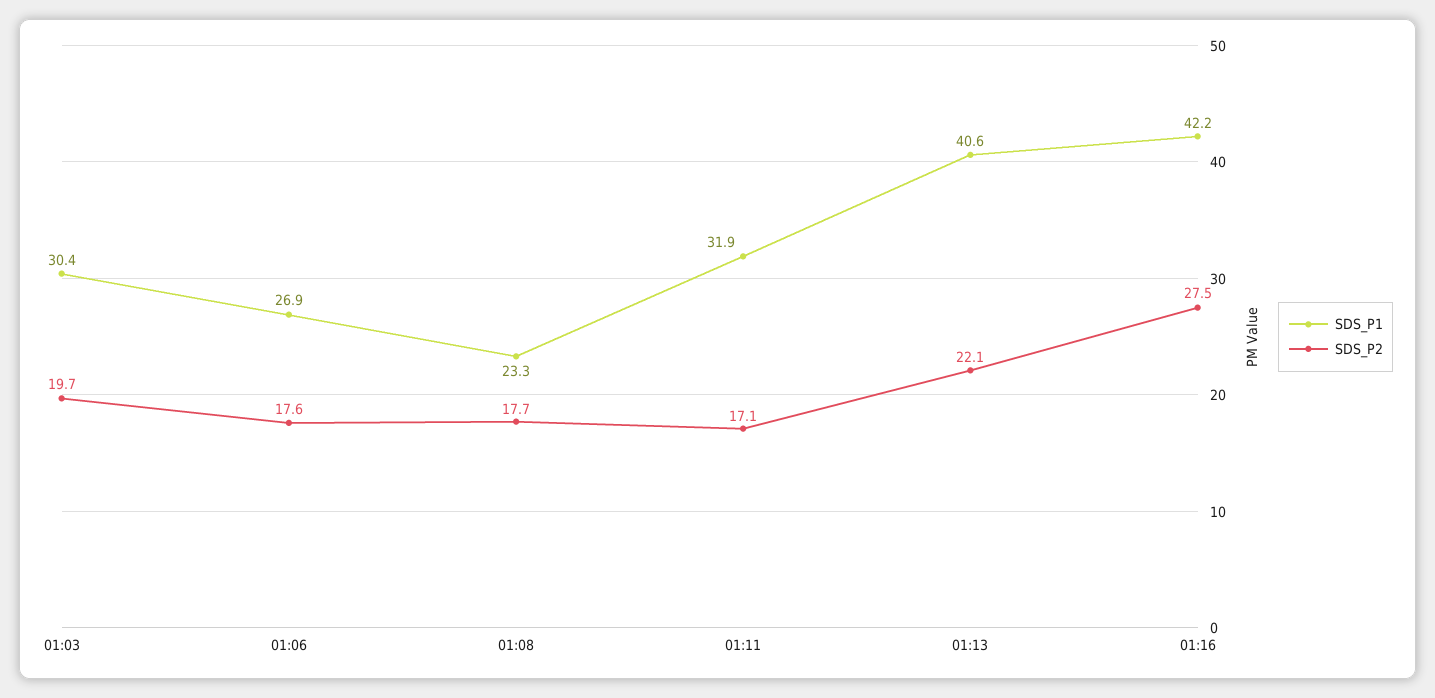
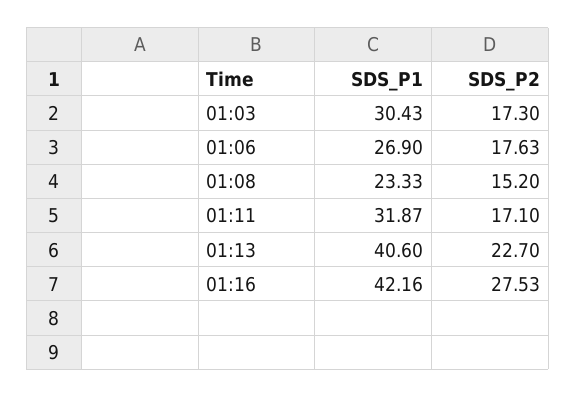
SDS_P2, 01:03: 19.7 -> 17.3
SDS_P2, 01:08: 17.7 -> 15.2
SDS_P2, 01:13: 22.1 -> 22.7

